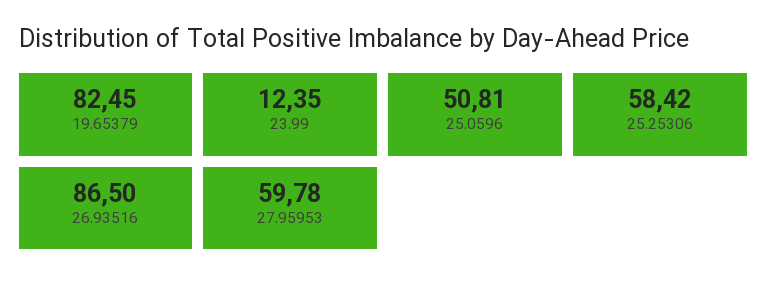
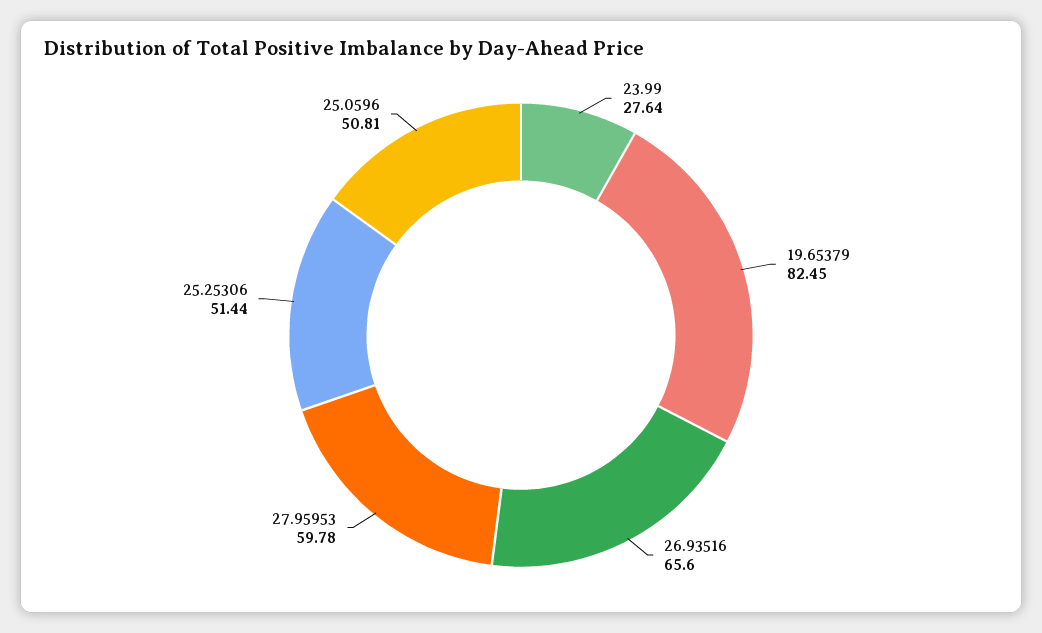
23.99: 12.35 -> 27.64
25.25306: 58.42 -> 51.44
26.93516: 86.5 -> 65.6

